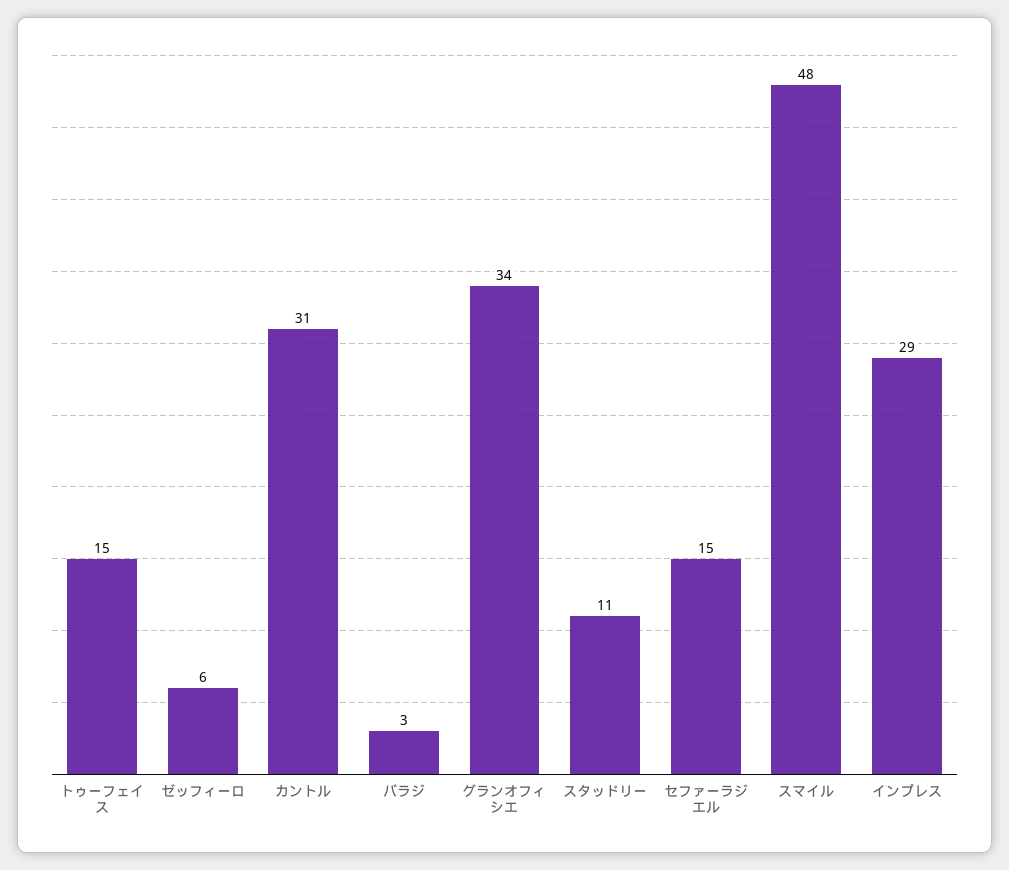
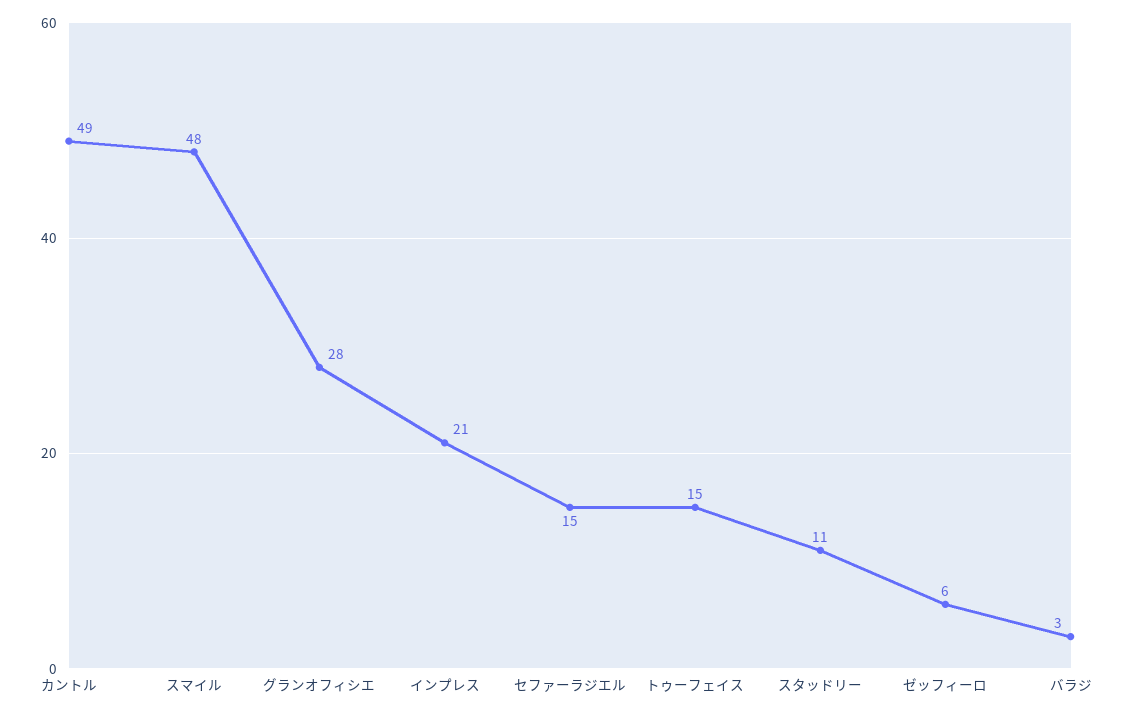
カントル: 31 -> 49
グランオフィシエ: 34 -> 28
インプレス: 29 -> 21

